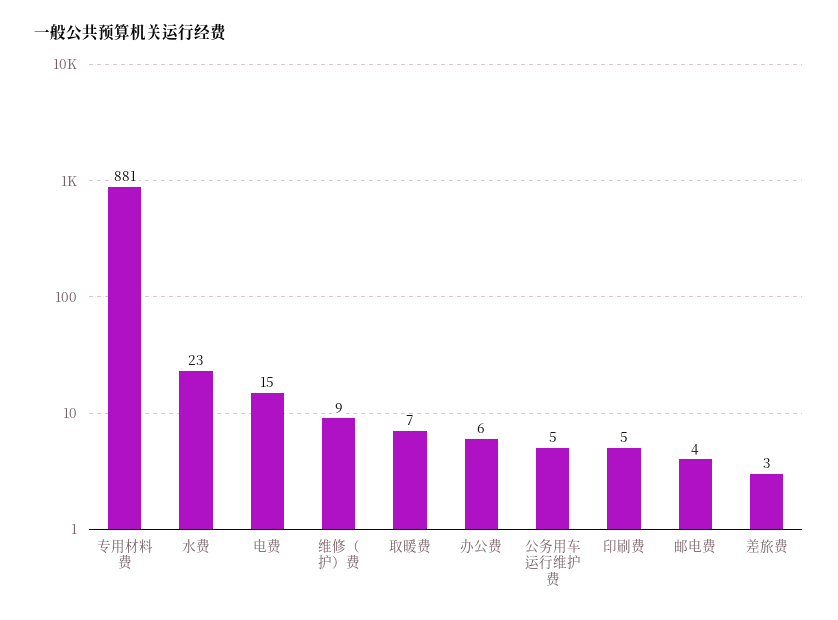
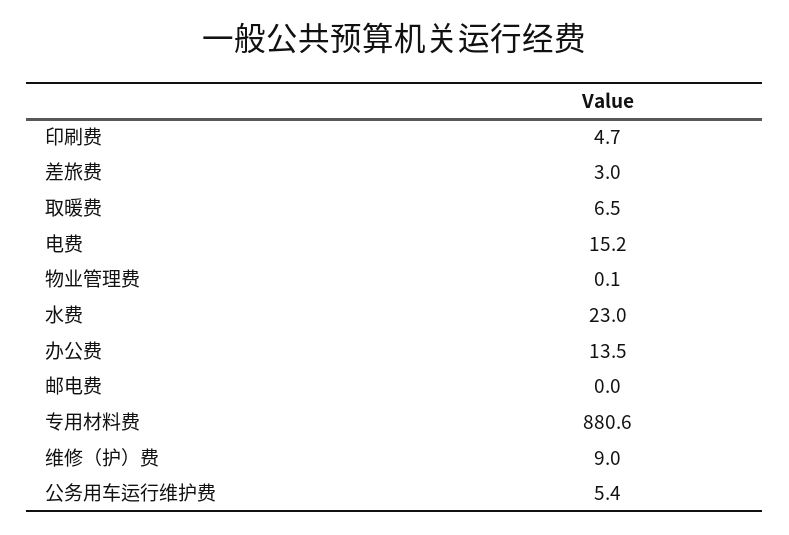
办公费: 6 -> 13.5
邮电费: 4 -> 0
物业管理费: none -> 0.1

